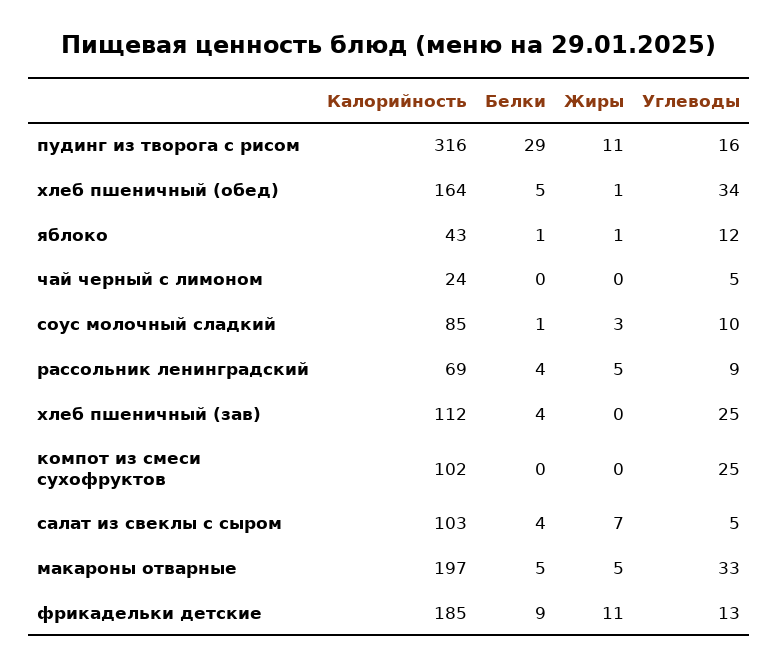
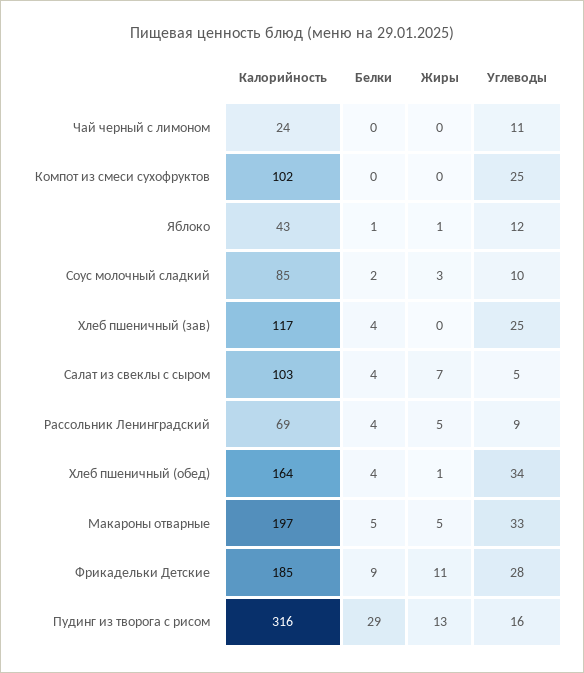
Жиры, пудинг из творога с рисом: 11 -> 13
Белки, хлеб пшеничный (обед): 5 -> 4
Углеводы, чай черный с лимоном: 5 -> 11
Белки, соус молочный сладкий: 1 -> 2
Калорийность, хлеб пшеничный (зав): 112 -> 117
Углеводы, фрикадельки детские: 13 -> 28

